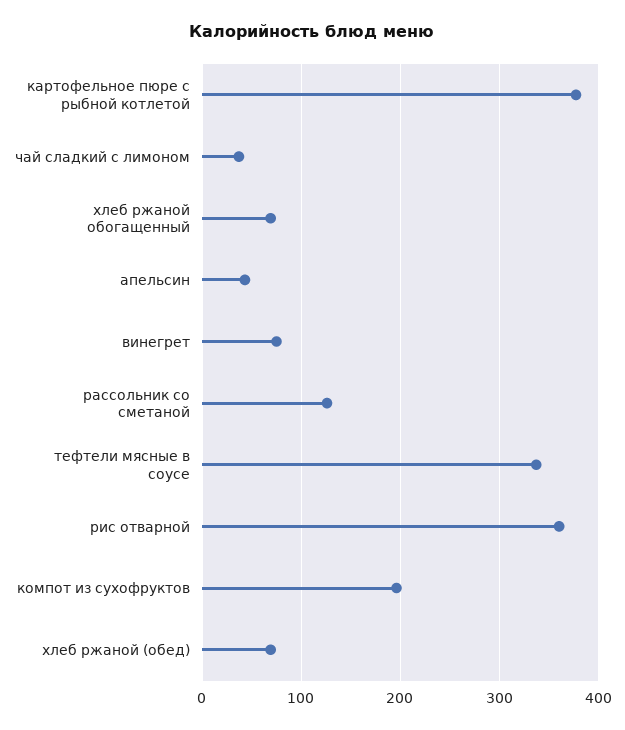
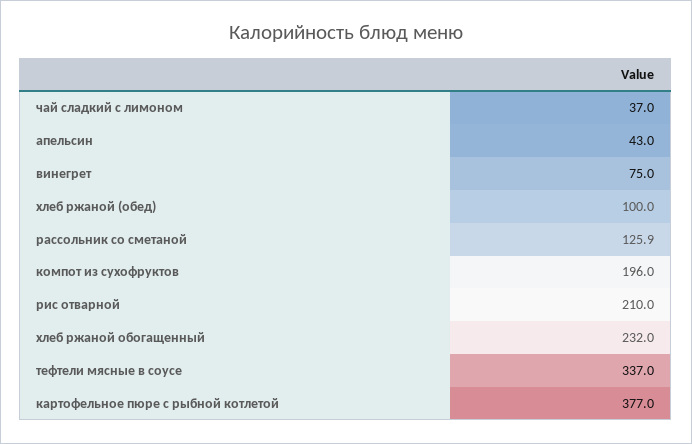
хлеб ржаной обогащенный: 70 -> 232
рис отварной: 360 -> 210
хлеб ржаной (обед): 70 -> 100

